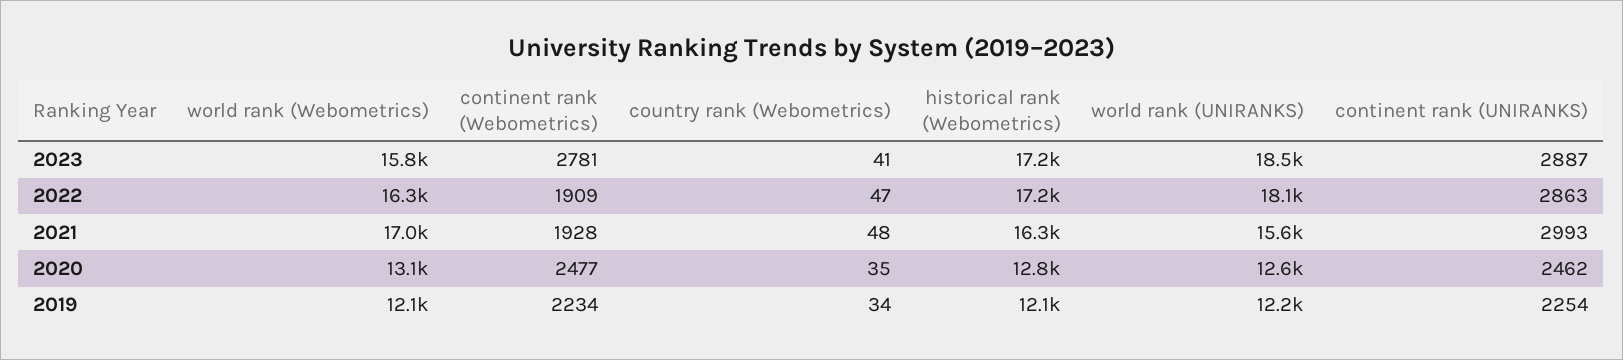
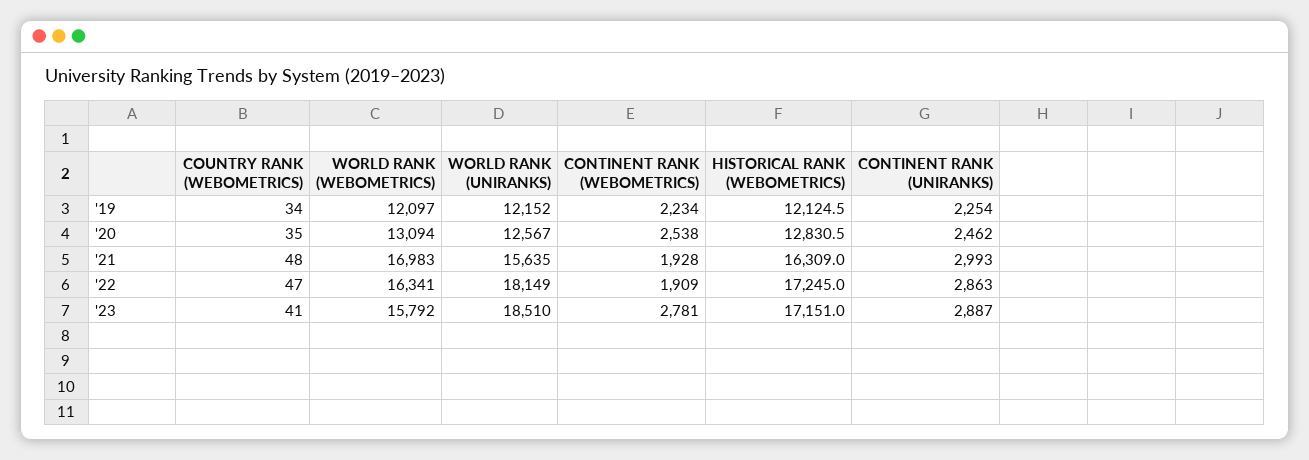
continent rank (Webometrics), 2020: 2477 -> 2538

